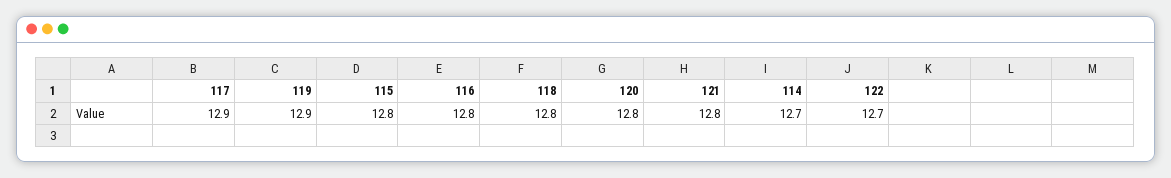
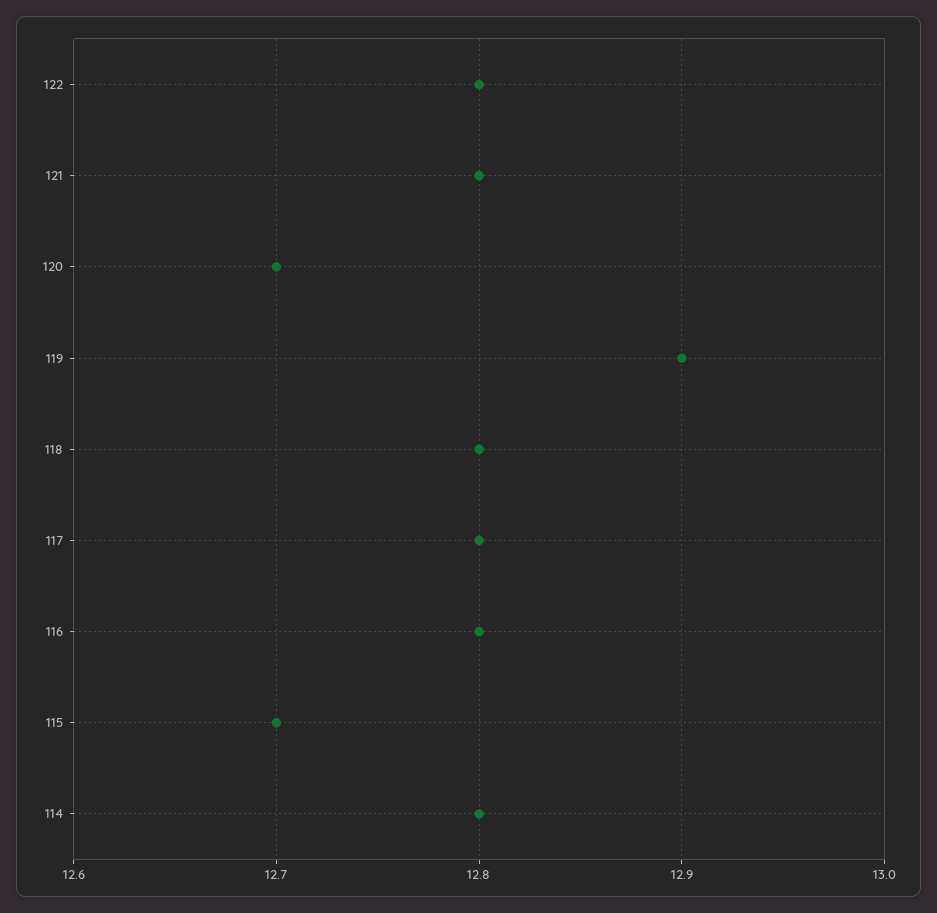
117: 12.9 -> 12.8
115: 12.8 -> 12.7
120: 12.8 -> 12.7
114: 12.7 -> 12.8
122: 12.7 -> 12.8

